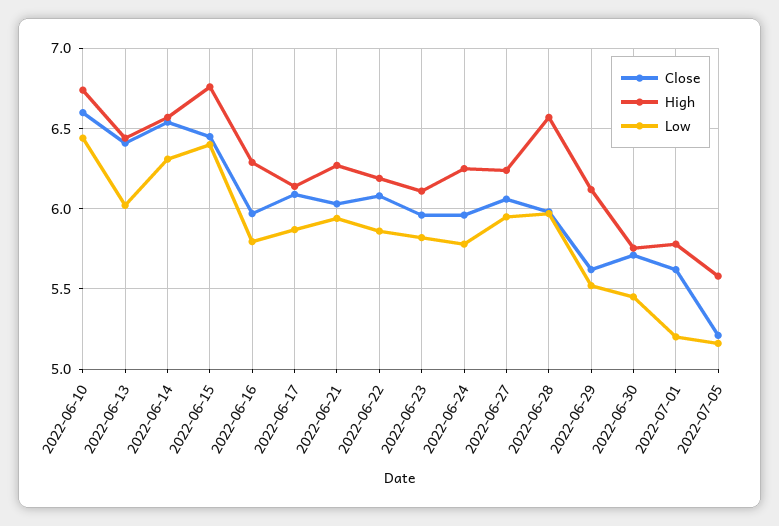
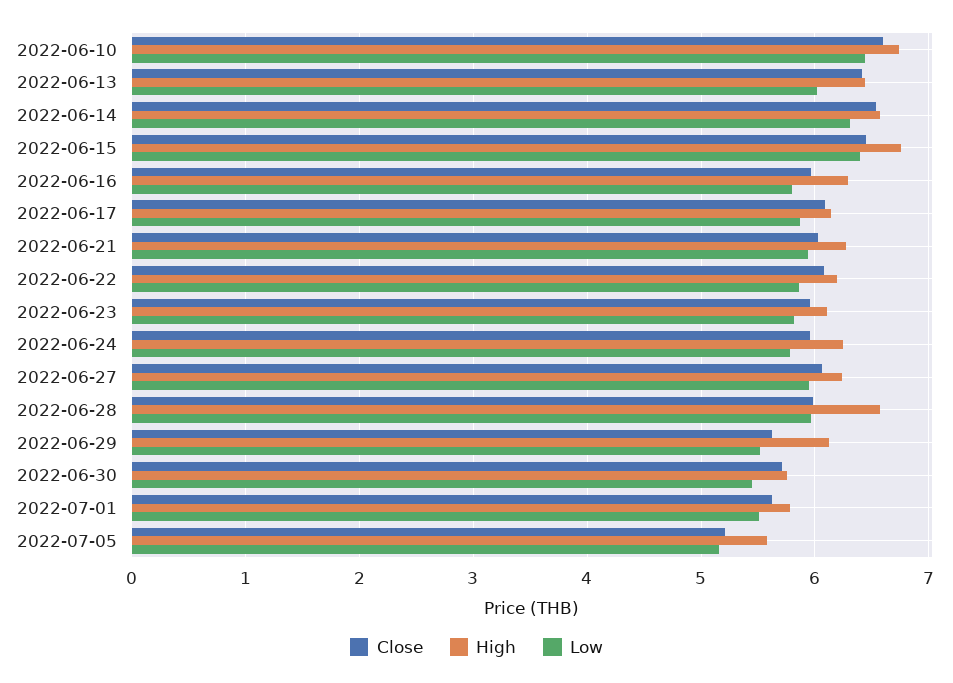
Low, 2022-07-01: 5.2 -> 5.5

